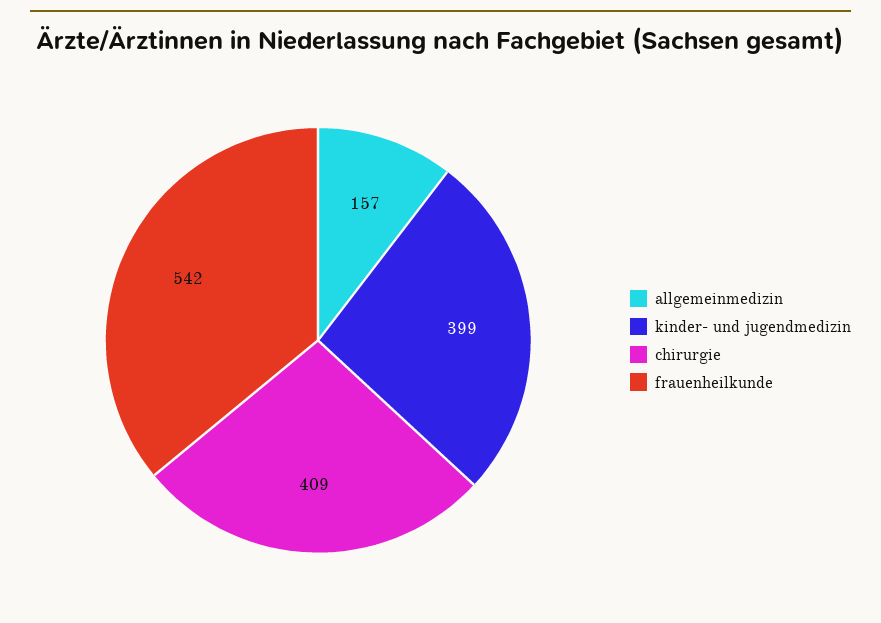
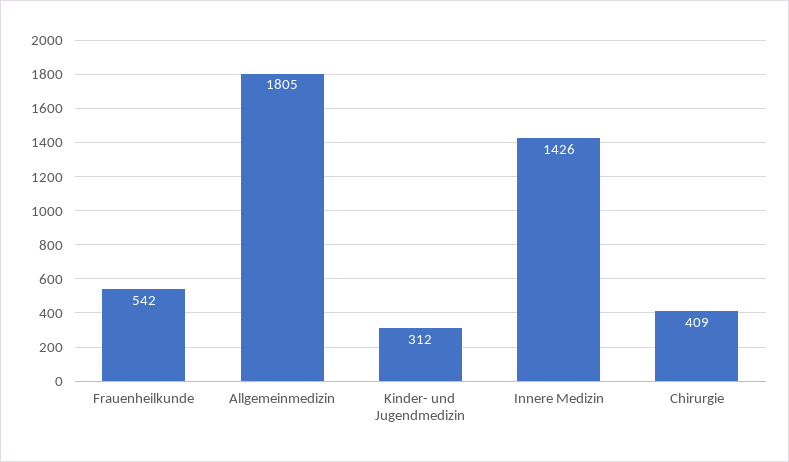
allgemeinmedizin: 157 -> 1805
kinder- und jugendmedizin: 399 -> 312
Innere Medizin: none -> 1426

